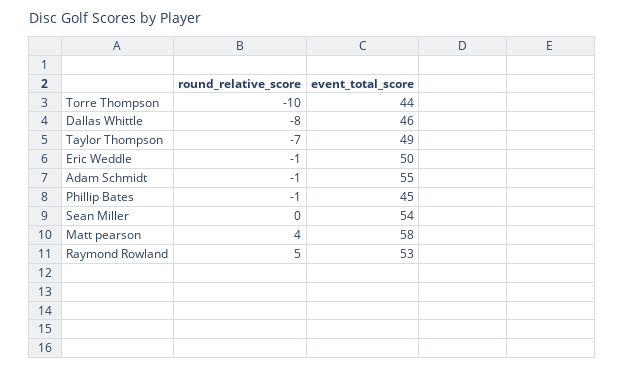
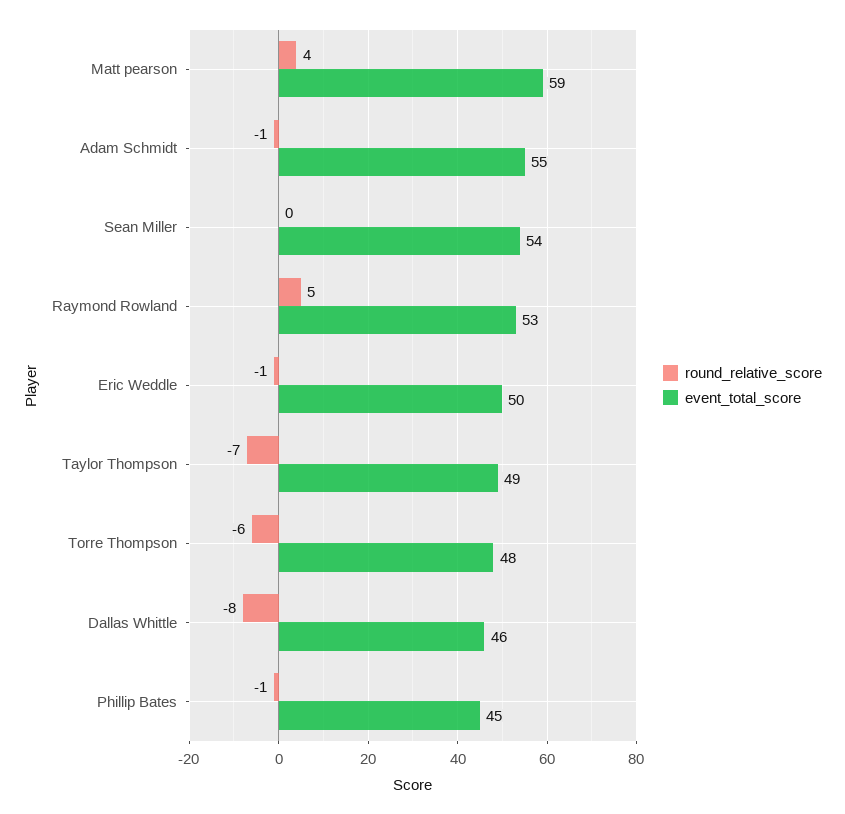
round_relative_score, Torre Thompson: -10 -> -6
event_total_score, Torre Thompson: 44 -> 48
event_total_score, Matt pearson: 58 -> 59

